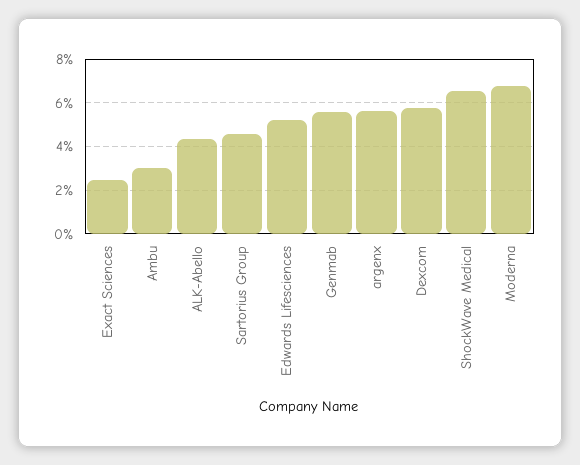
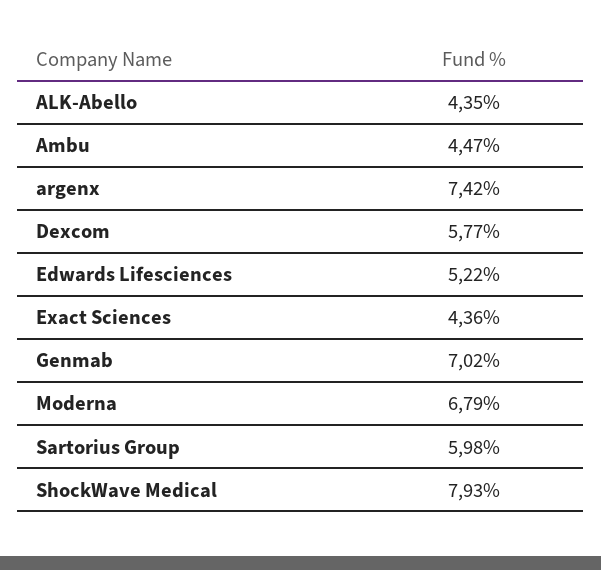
Exact Sciences: 2.5 -> 4.36
Ambu: 3 -> 4.47
Sartorius Group: 4.5 -> 5.98
Genmab: 5.5 -> 7.02
argenx: 5.5 -> 7.42
ShockWave Medical: 6.5 -> 7.93

